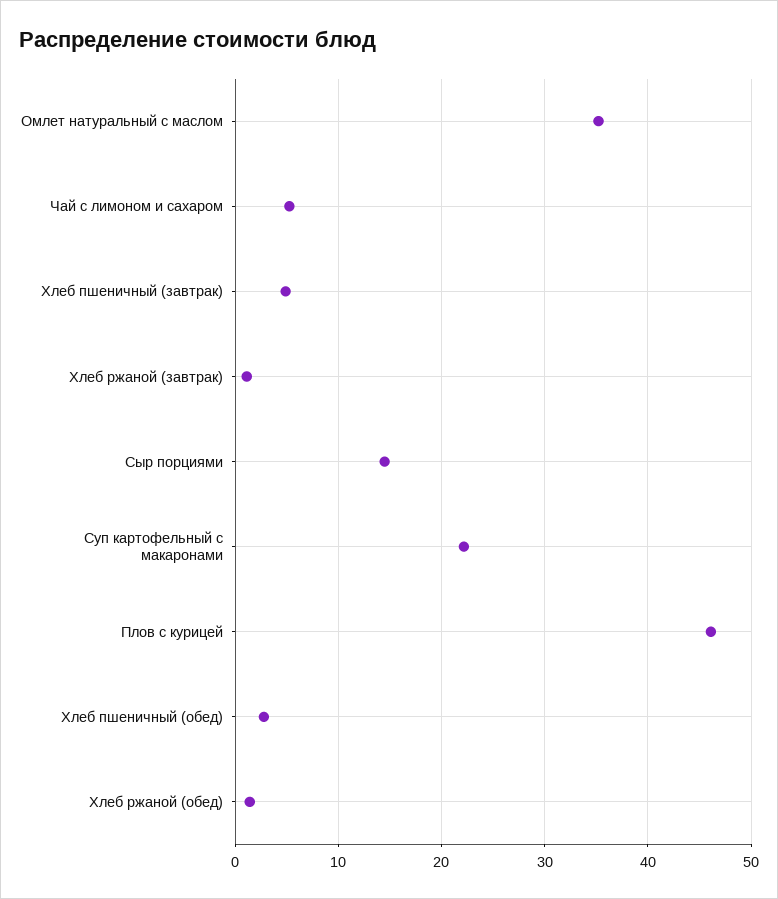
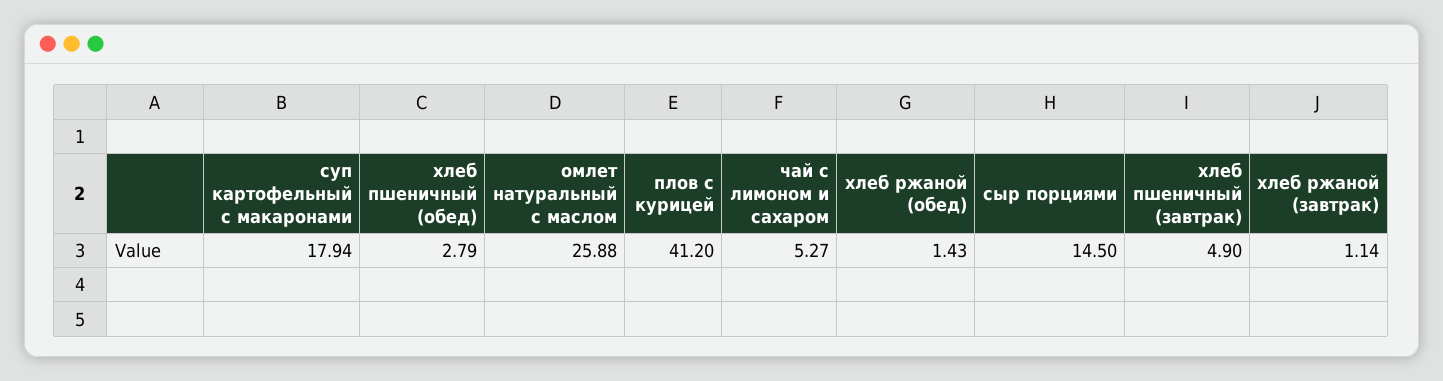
Омлет натуральный с маслом: 35 -> 25.88
Суп картофельный с макаронами: 22 -> 17.94
Плов с курицей: 46 -> 41.2

